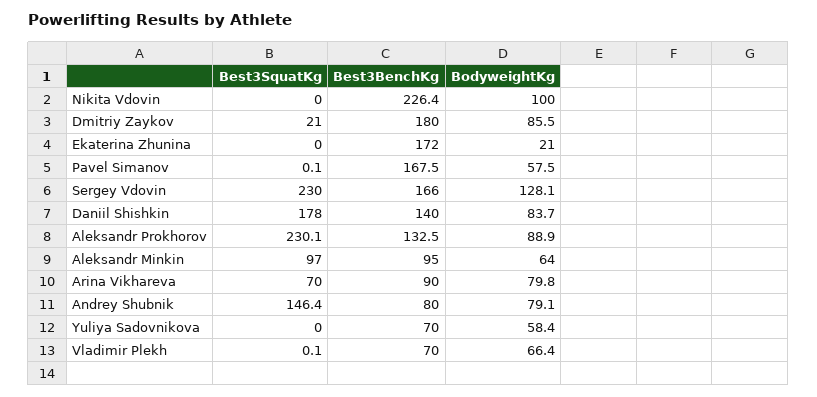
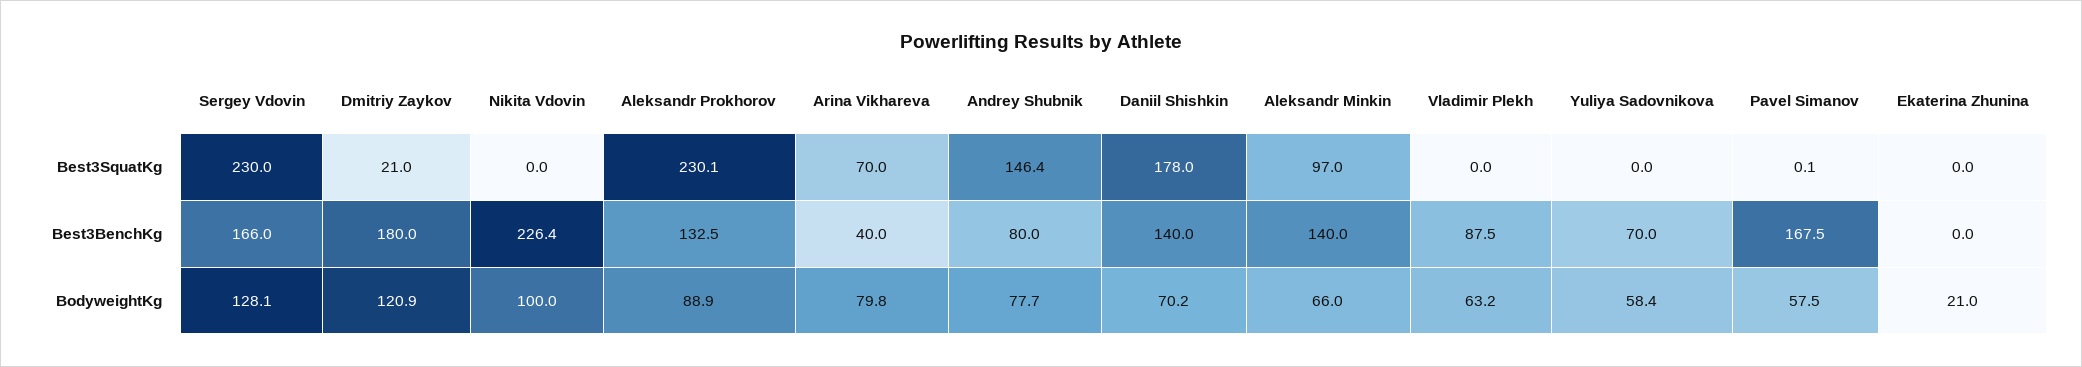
BodyweightKg, Dmitriy Zaykov: 85.5 -> 120.9
Best3BenchKg, Ekaterina Zhunina: 172 -> 0
BodyweightKg, Daniil Shishkin: 83.7 -> 70.2
Best3BenchKg, Aleksandr Minkin: 95 -> 140
BodyweightKg, Aleksandr Minkin: 64 -> 66
Best3BenchKg, Arina Vikhareva: 90 -> 40
BodyweightKg, Andrey Shubnik: 79.1 -> 77.7
Best3SquatKg, Vladimir Plekh: 0.1 -> 0
Best3BenchKg, Vladimir Plekh: 70 -> 87.5
BodyweightKg, Vladimir Plekh: 66.4 -> 63.2

